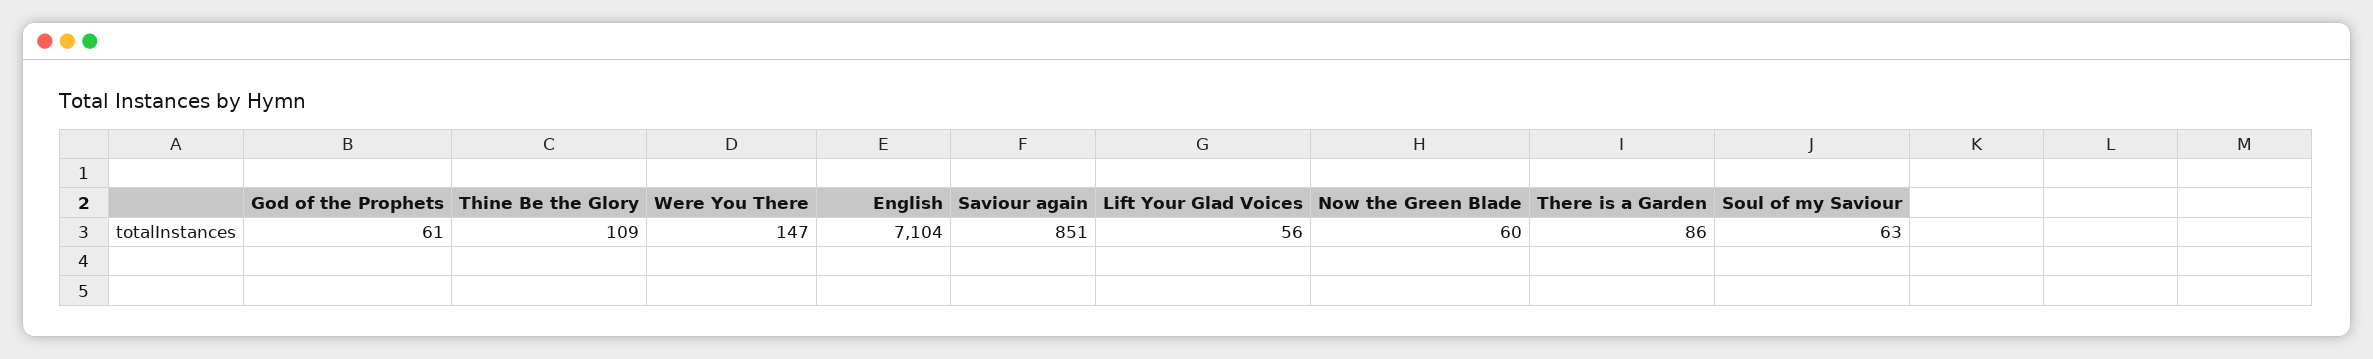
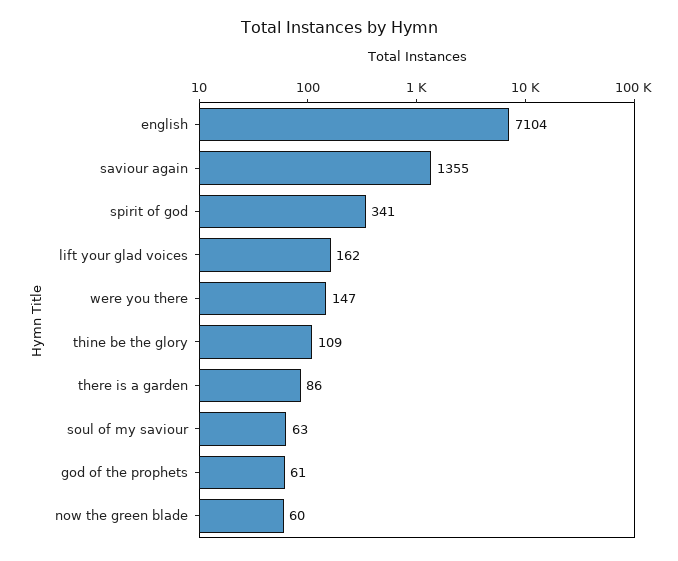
Saviour again: 851 -> 1355
Lift Your Glad Voices: 56 -> 162
spirit of god: none -> 341

